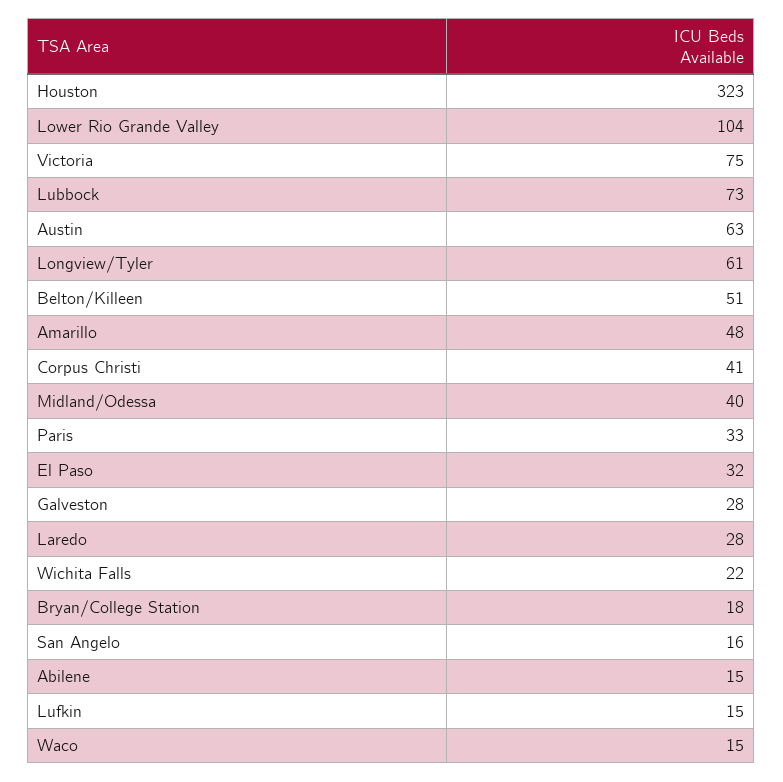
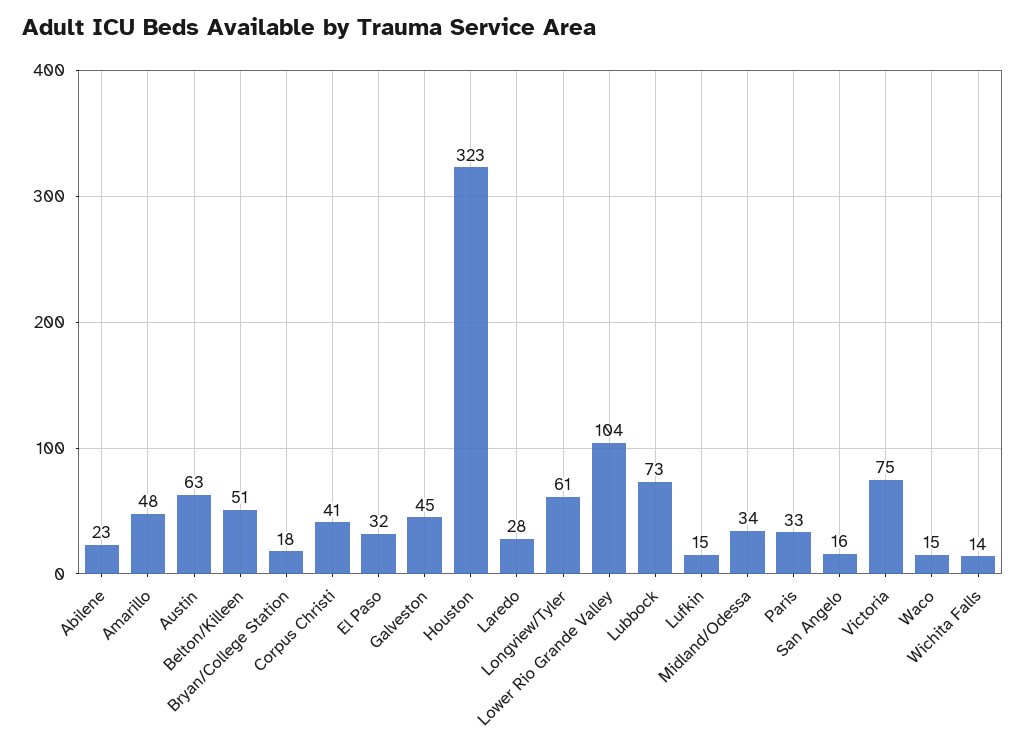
Midland/Odessa: 40 -> 34
Galveston: 28 -> 45
Wichita Falls: 22 -> 14
Abilene: 15 -> 23

